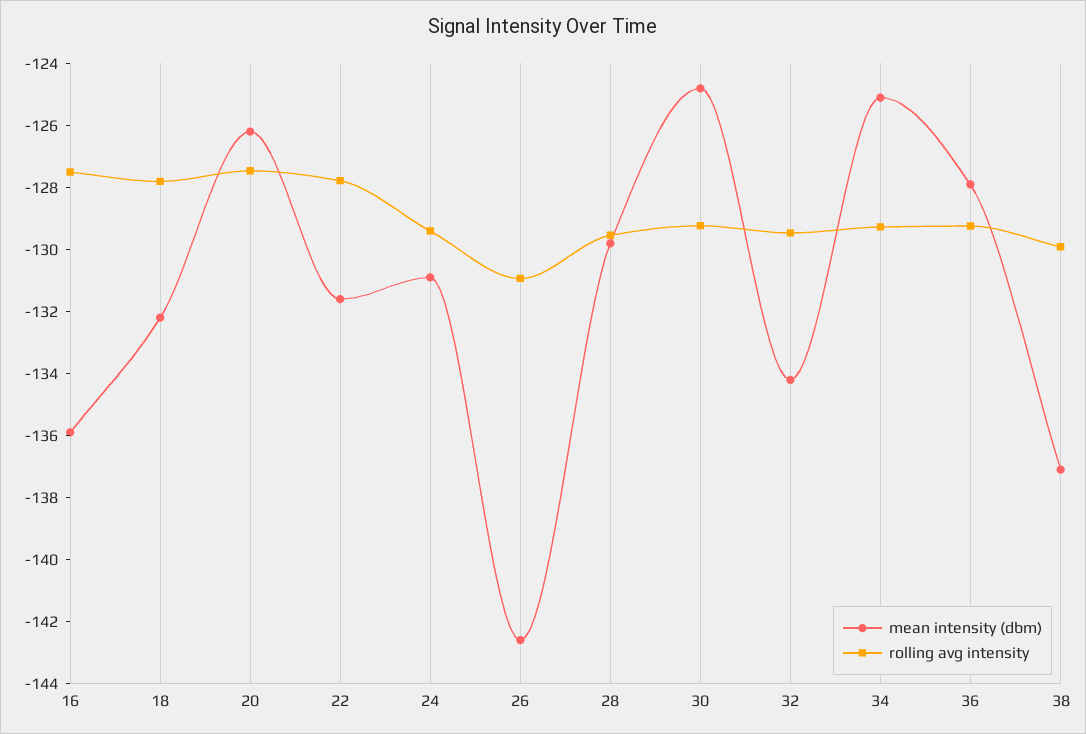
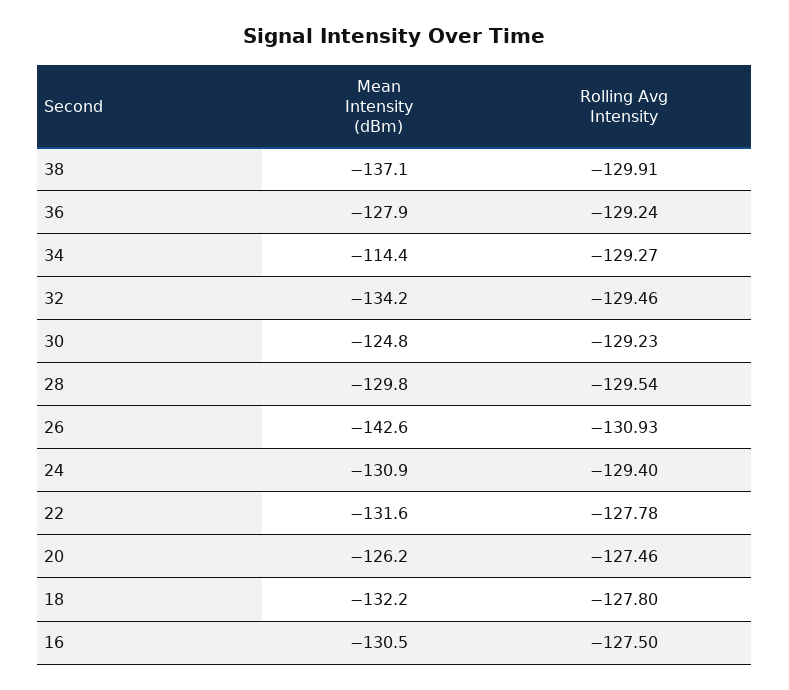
mean intensity (dbm), 16: -136 -> -130.5
mean intensity (dbm), 34: -125 -> -114.4

